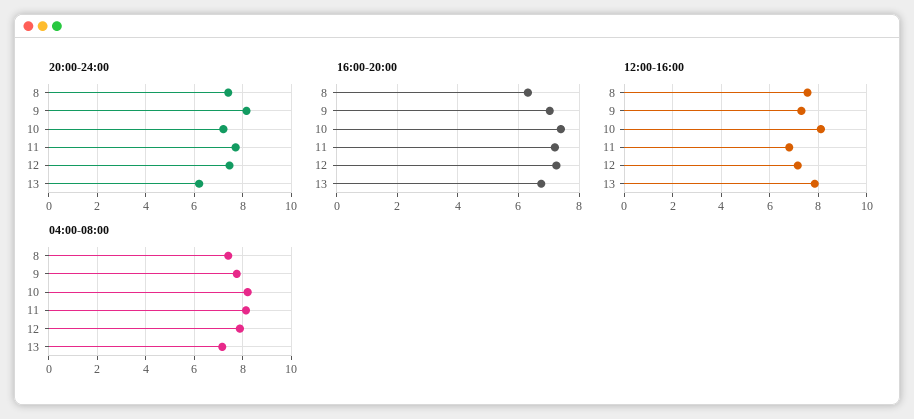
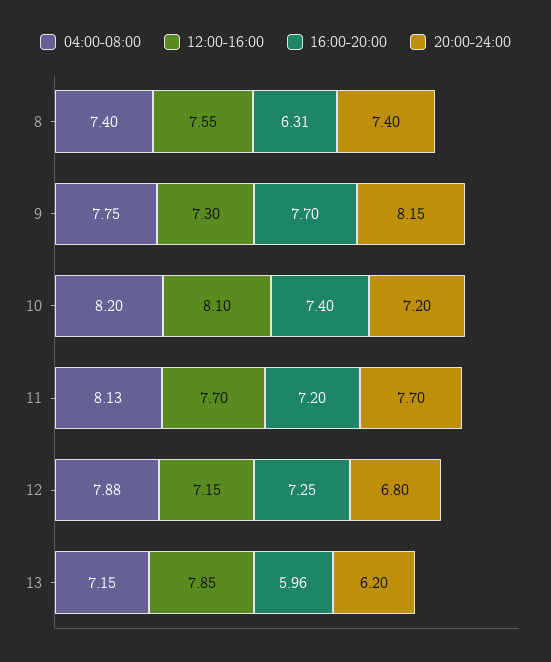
20:00-24:00, 12: 7.5 -> 6.8
16:00-20:00, 9: 7 -> 7.7
16:00-20:00, 13: 6.8 -> 5.96
12:00-16:00, 11: 6.75 -> 7.7

